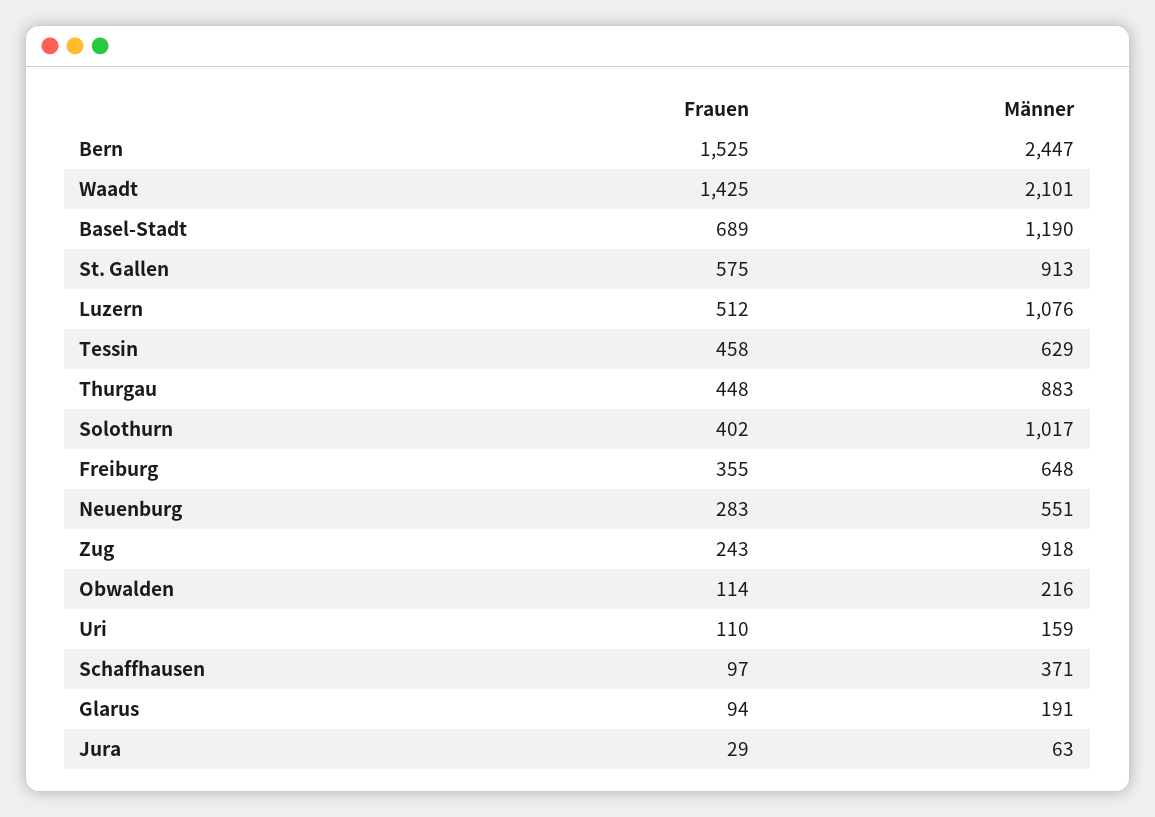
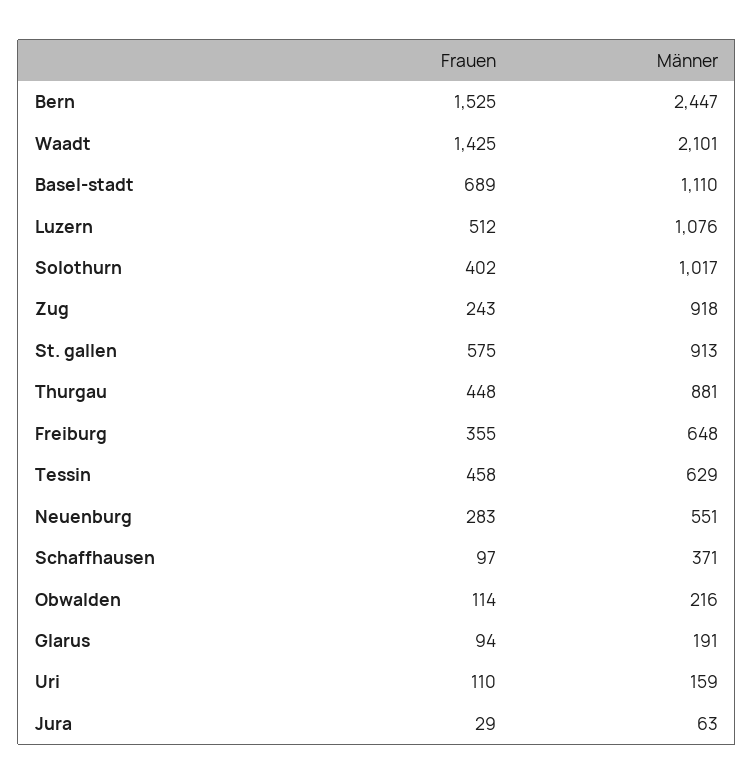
Männer, Basel-Stadt: 1190 -> 1110
Männer, Thurgau: 883 -> 881

